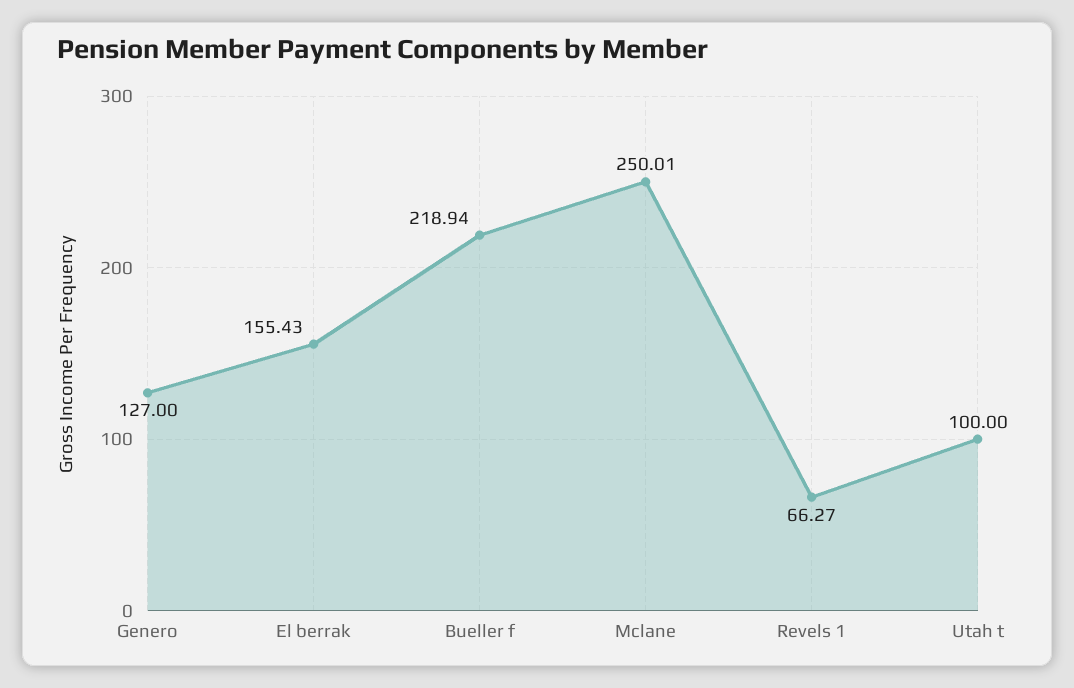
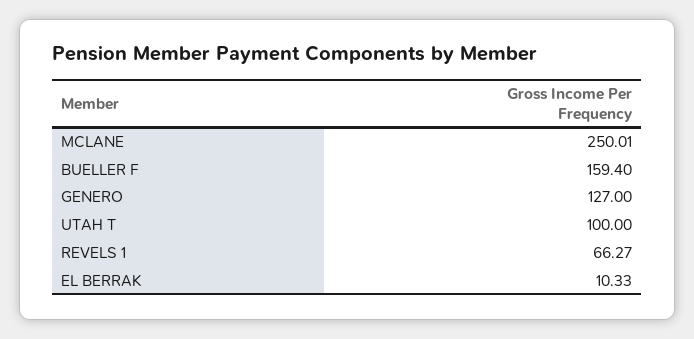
El berrak: 155.43 -> 10.33
Bueller f: 218.94 -> 159.4

